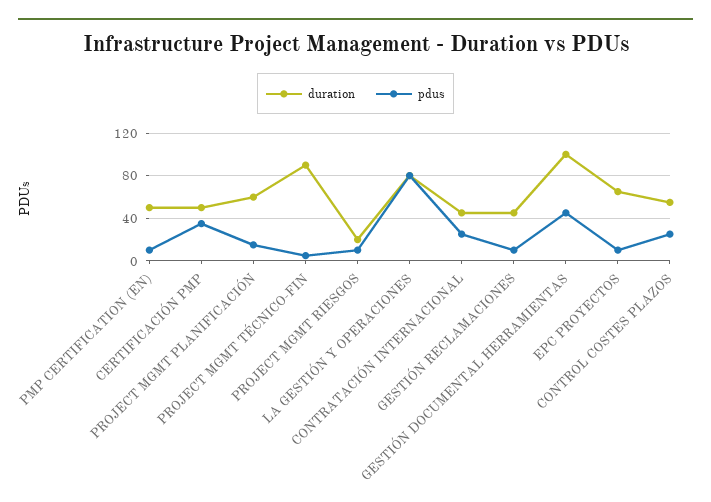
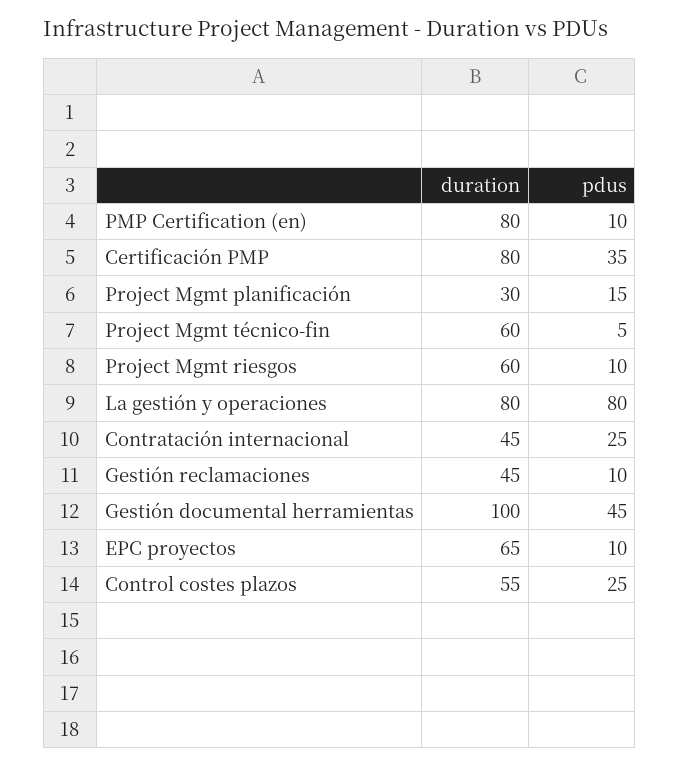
duration, PMP CERTIFICATION (EN): 50 -> 80
duration, CERTIFICACIÓN PMP: 50 -> 80
duration, PROJECT MGMT PLANIFICACIÓN: 60 -> 30
duration, PROJECT MGMT TÉCNICO-FIN: 90 -> 60
duration, PROJECT MGMT RIESGOS: 20 -> 60

